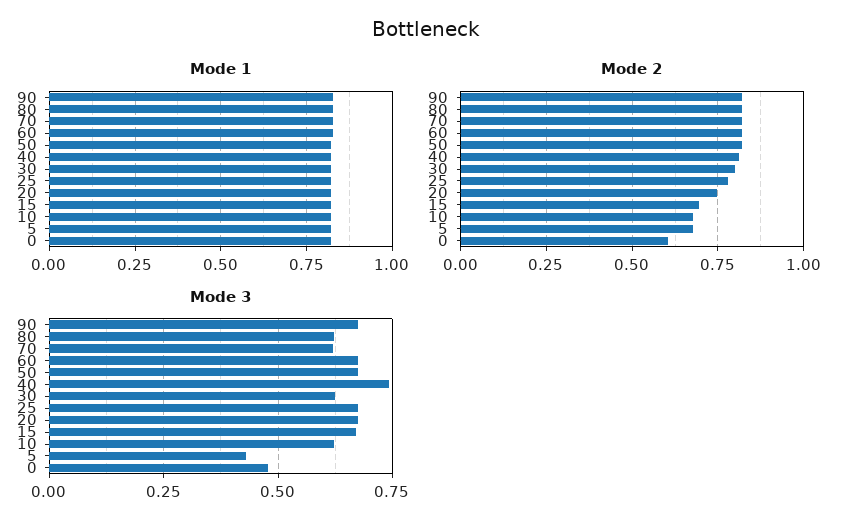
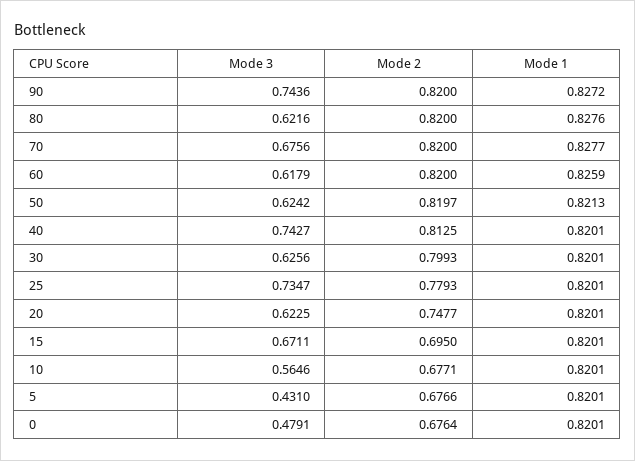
Mode 2, 0: 0.6 -> 0.6764
Mode 3, 90: 0.675 -> 0.7436
Mode 3, 70: 0.625 -> 0.6756
Mode 3, 60: 0.675 -> 0.6179
Mode 3, 50: 0.675 -> 0.6242
Mode 3, 25: 0.675 -> 0.7347
Mode 3, 20: 0.675 -> 0.6225
Mode 3, 10: 0.625 -> 0.5646

